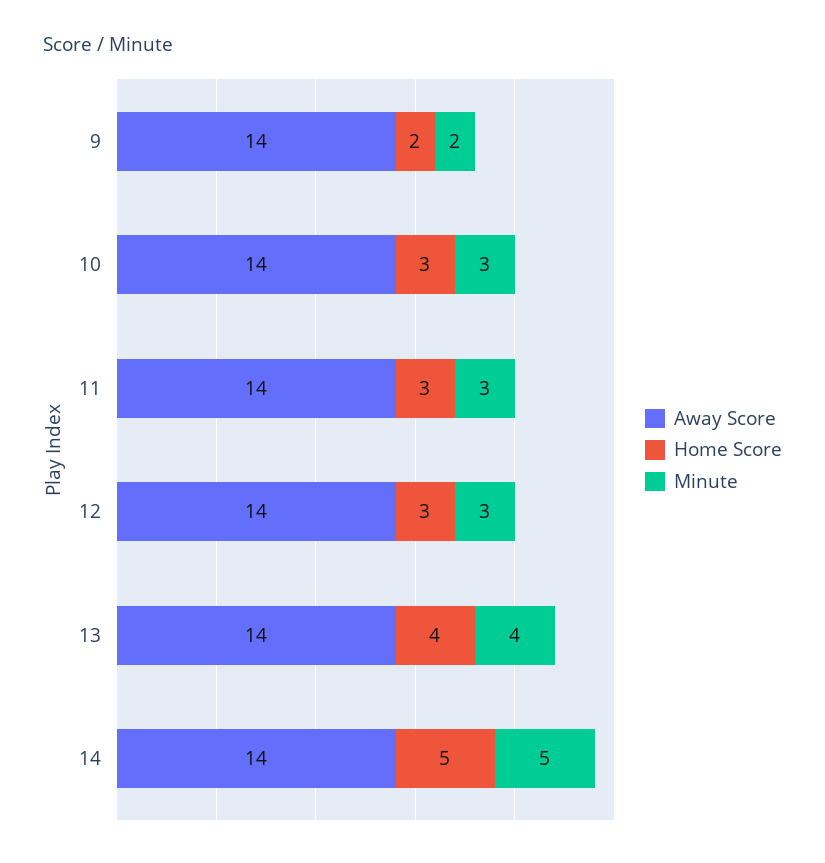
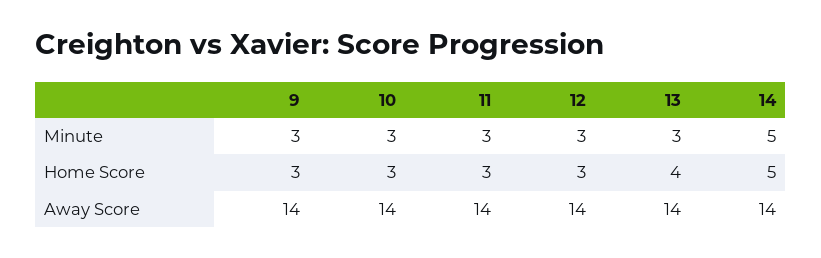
Home Score, 9: 2 -> 3
Minute, 9: 2 -> 3
Minute, 13: 4 -> 3

